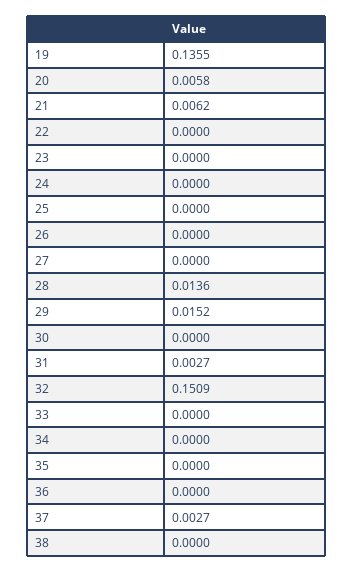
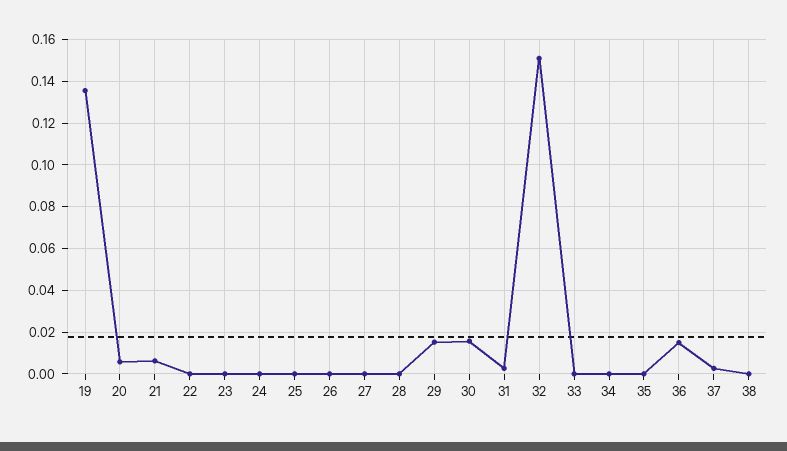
28: 0.0136 -> 0
30: 0 -> 0.015
36: 0 -> 0.015

